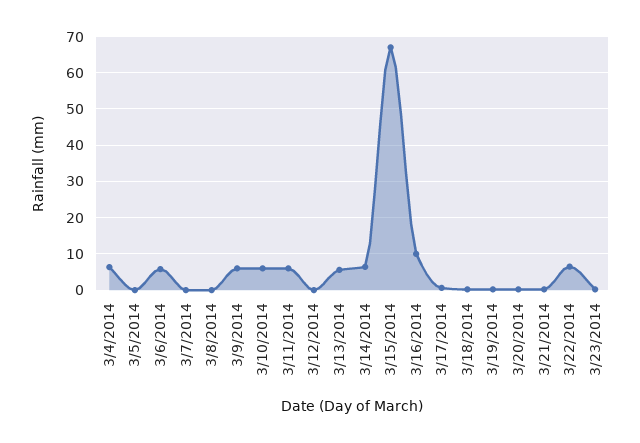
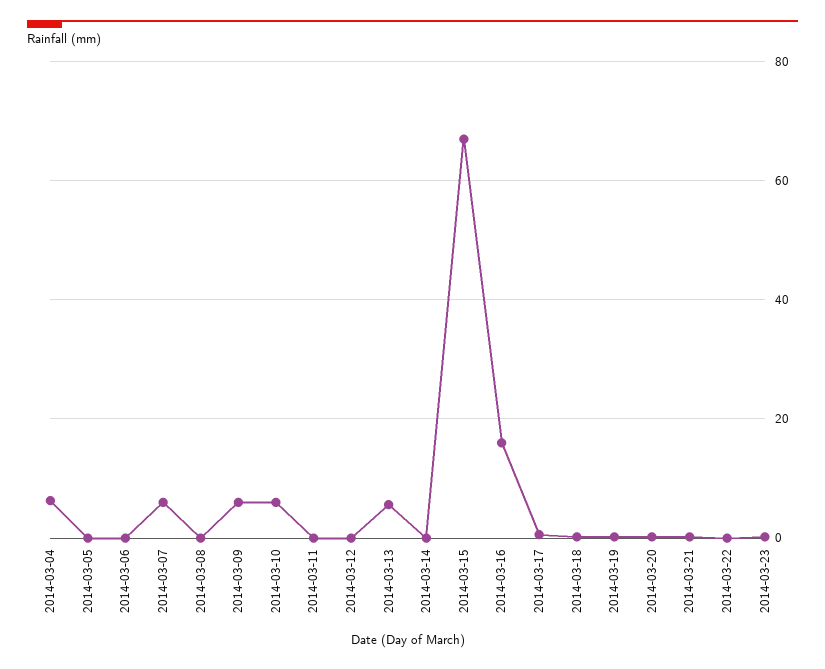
3/6/2014: 6 -> 0
3/7/2014: 0 -> 6
3/11/2014: 6 -> 0
3/14/2014: 6 -> 0
3/16/2014: 10 -> 16
3/22/2014: 6 -> 0

